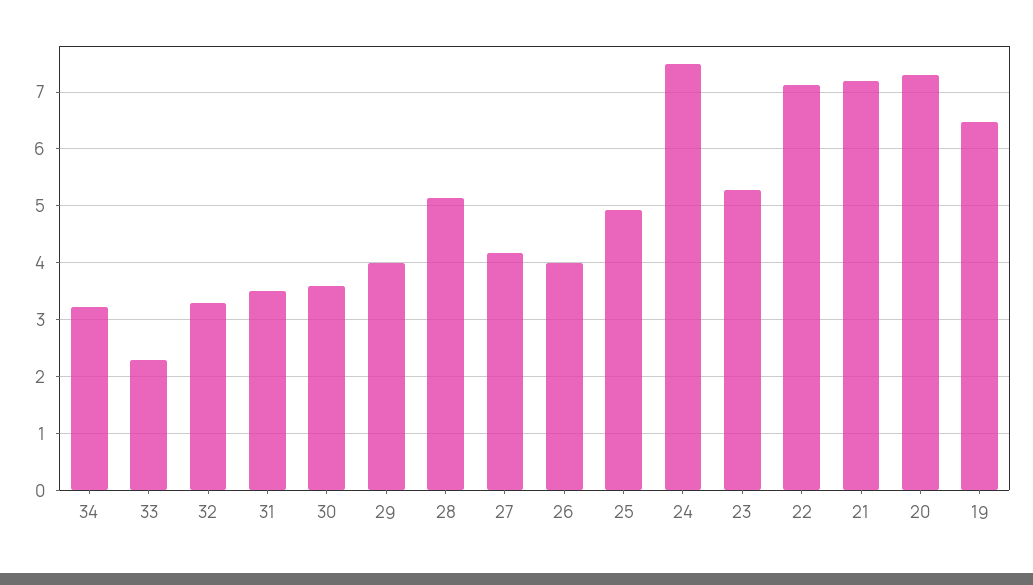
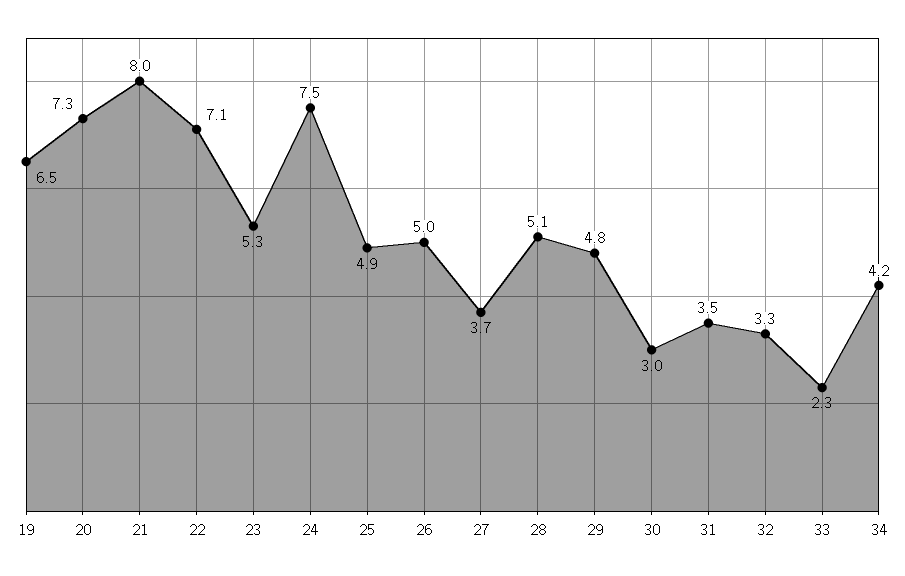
34: 3.2 -> 4.2
30: 3.6 -> 3
29: 4 -> 4.8
27: 4.2 -> 3.7
26: 4 -> 5
21: 7.2 -> 8

